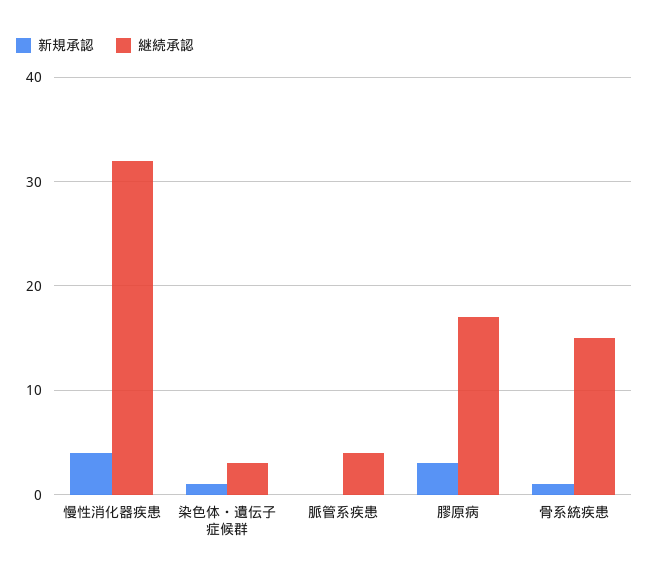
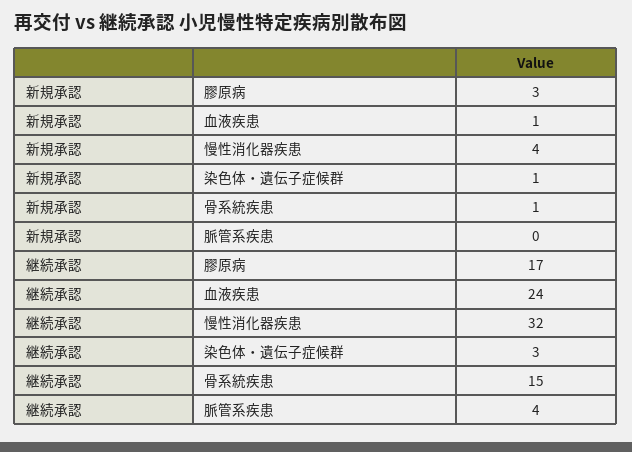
新規承認, 血液疾患: none -> 1
継続承認, 血液疾患: none -> 24

